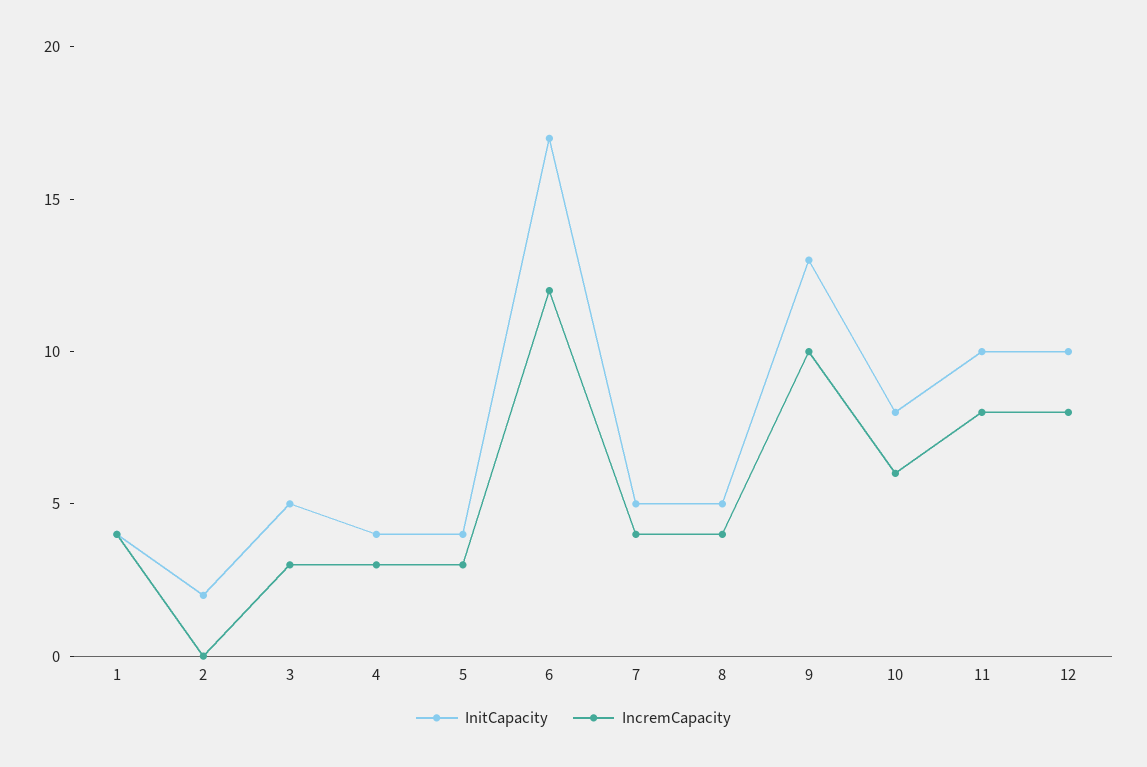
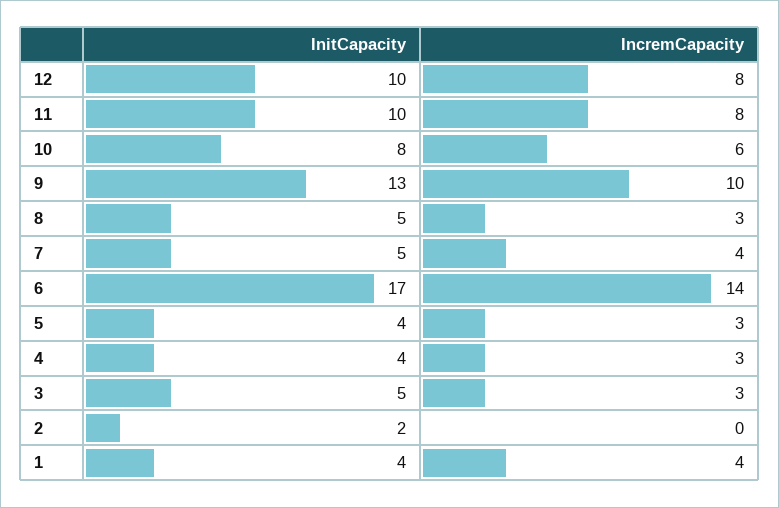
IncremCapacity, 6: 12 -> 14
IncremCapacity, 8: 4 -> 3

